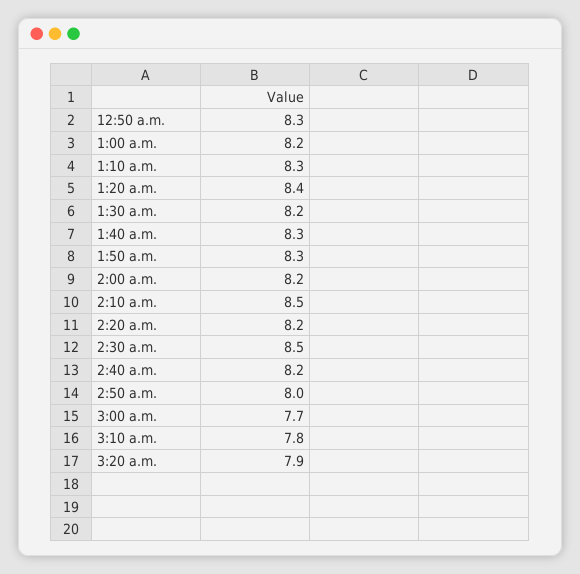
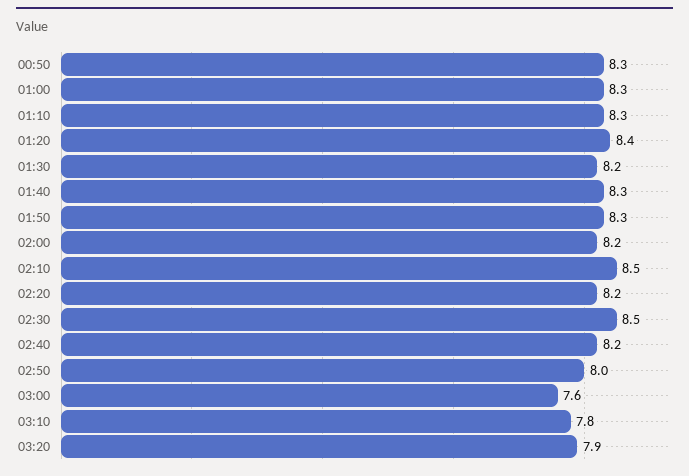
1:00 a.m.: 8.2 -> 8.3
3:00 a.m.: 7.7 -> 7.6

